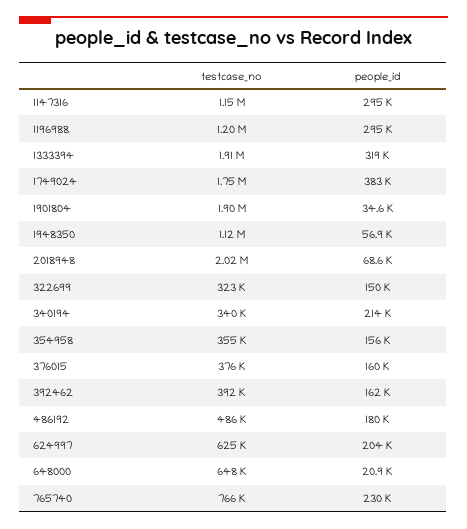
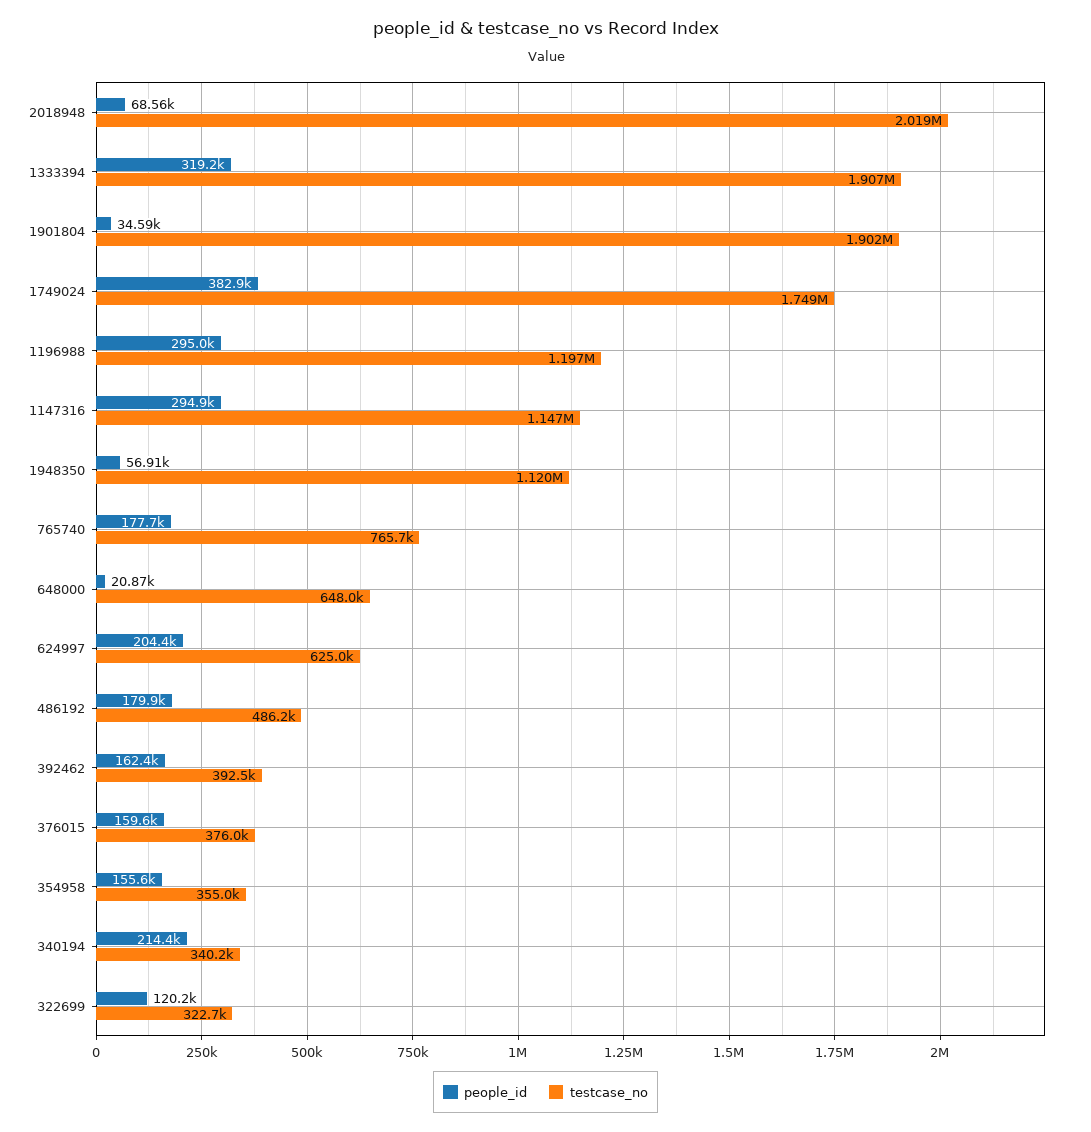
people_id, 322699: 150000 -> 120200
people_id, 765740: 230000 -> 177700

